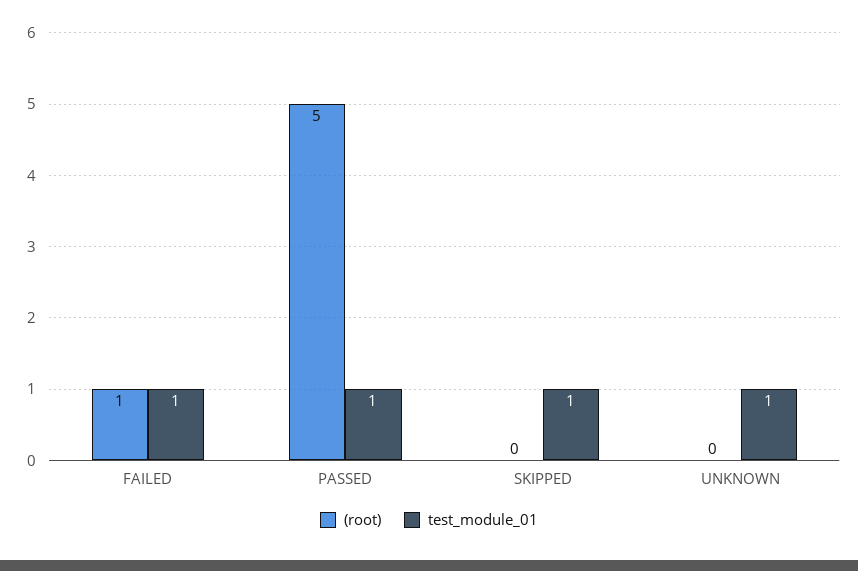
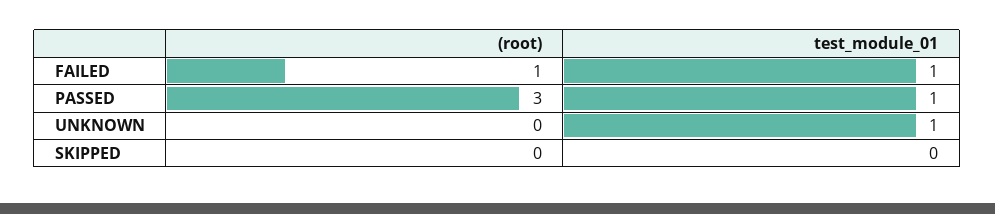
(root), PASSED: 5 -> 3
test_module_01, SKIPPED: 1 -> 0

